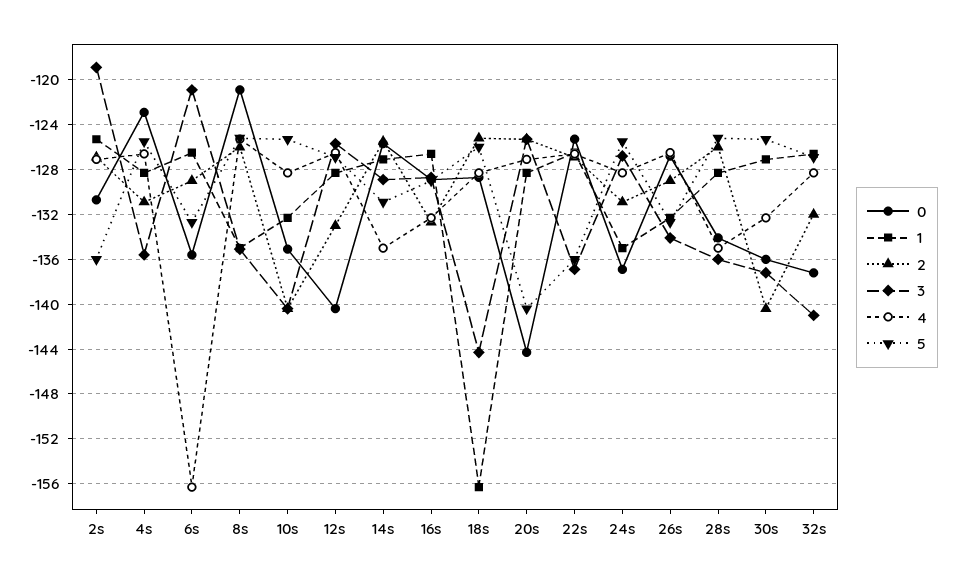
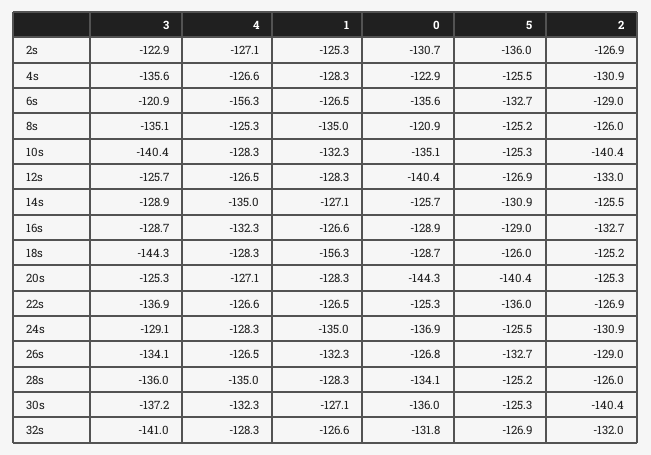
3, 2s: -119 -> -122.9
3, 24s: -127 -> -129.1
0, 32s: -137 -> -131.8

